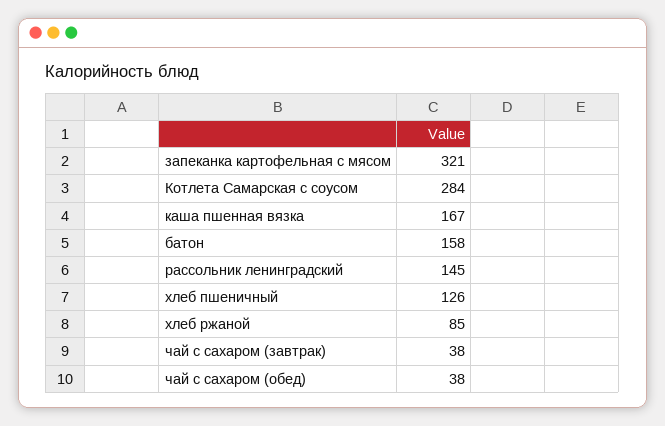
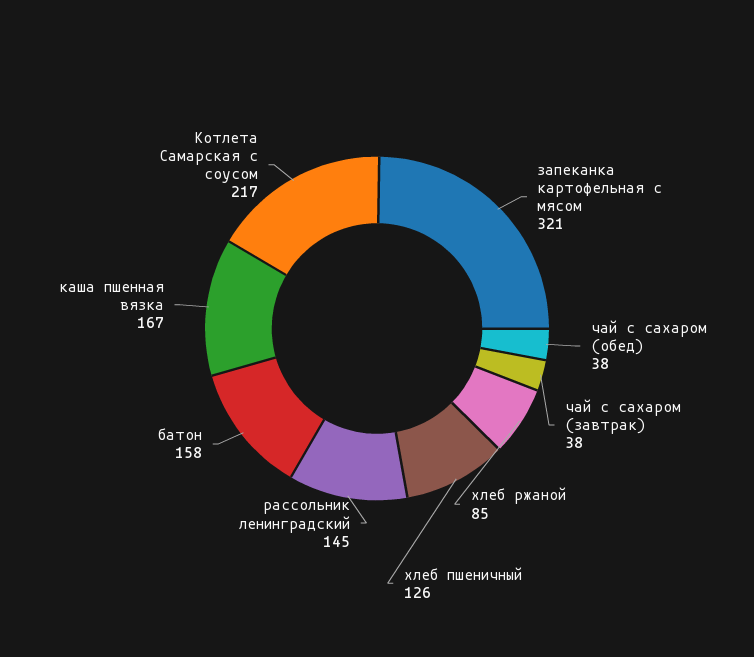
Котлета Самарская с соусом: 284 -> 217

